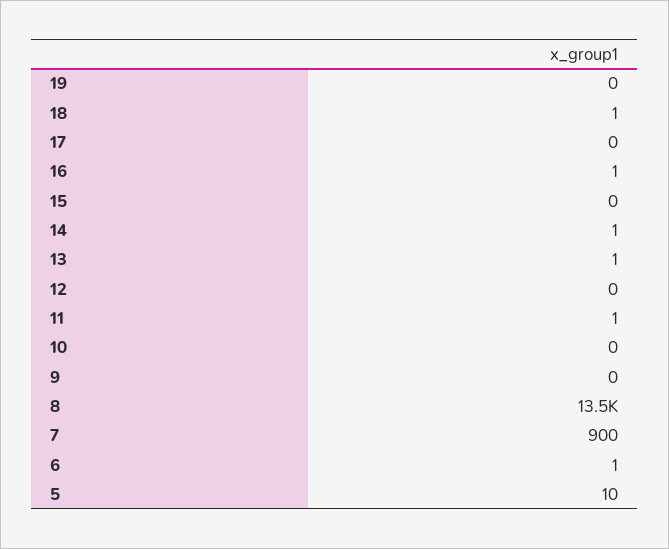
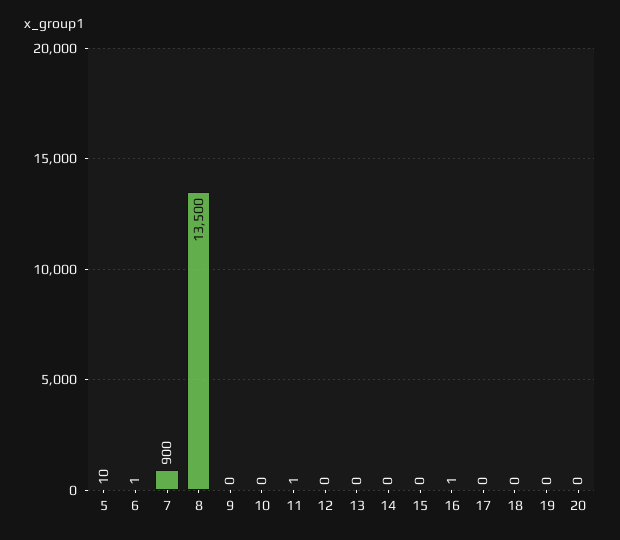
18: 1 -> 0
14: 1 -> 0
13: 1 -> 0
20: none -> 0

